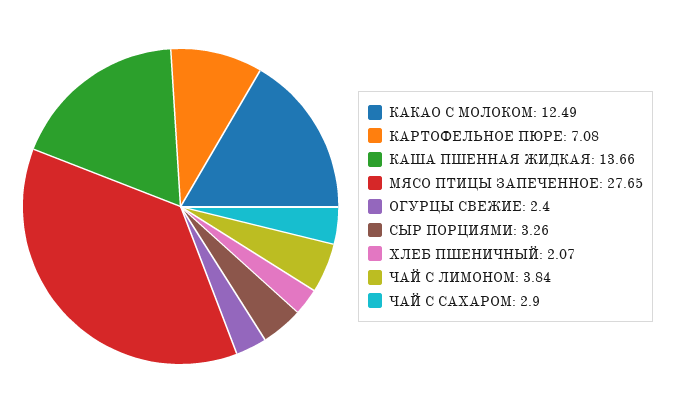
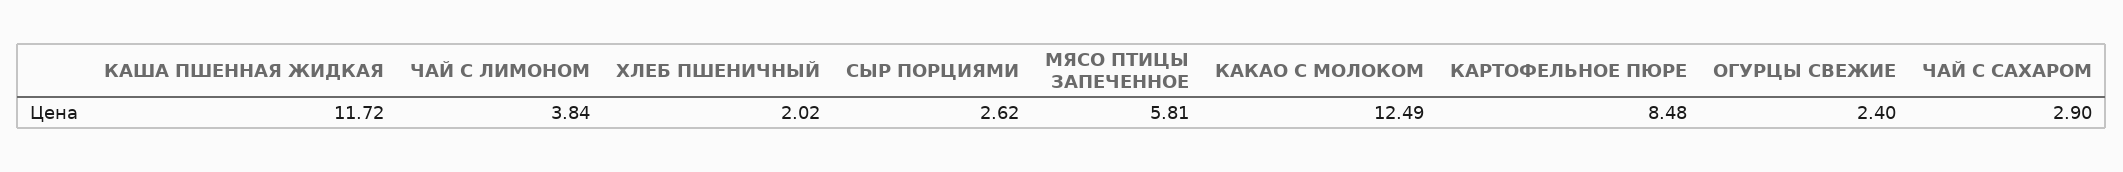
КАРТОФЕЛЬНОЕ ПЮРЕ: 7.08 -> 8.48
КАША ПШЕННАЯ ЖИДКАЯ: 13.66 -> 11.72
МЯСО ПТИЦЫ ЗАПЕЧЕННОЕ: 27.65 -> 5.81
СЫР ПОРЦИЯМИ: 3.26 -> 2.62
ХЛЕБ ПШЕНИЧНЫЙ: 2.07 -> 2.02

